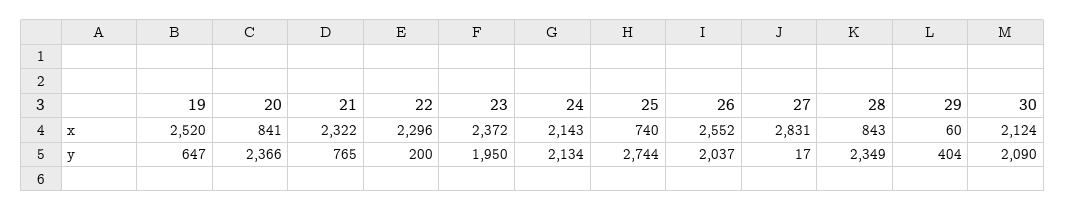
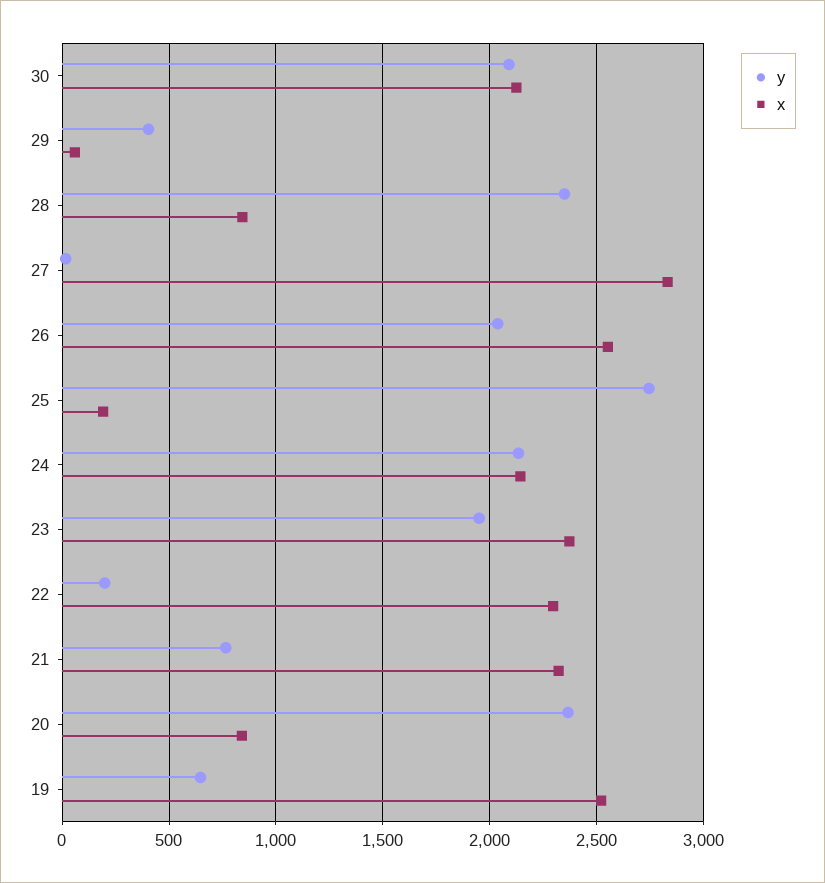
x, 25: 740 -> 200

